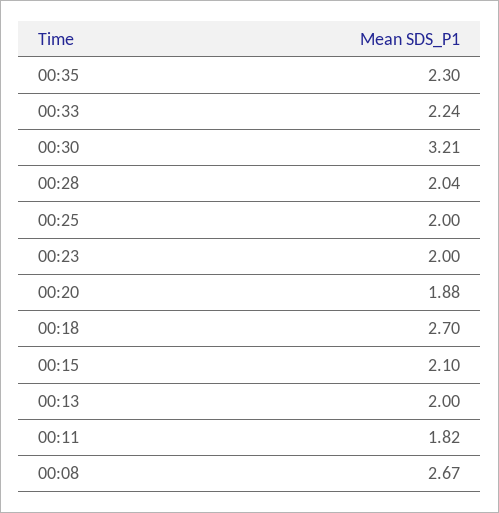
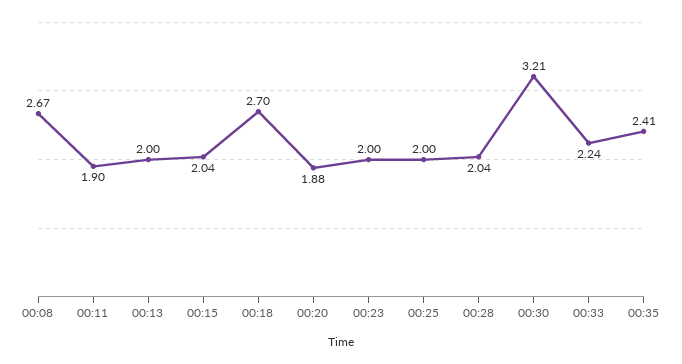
00:35: 2.3 -> 2.41
00:15: 2.1 -> 2.04
00:11: 1.82 -> 1.9

